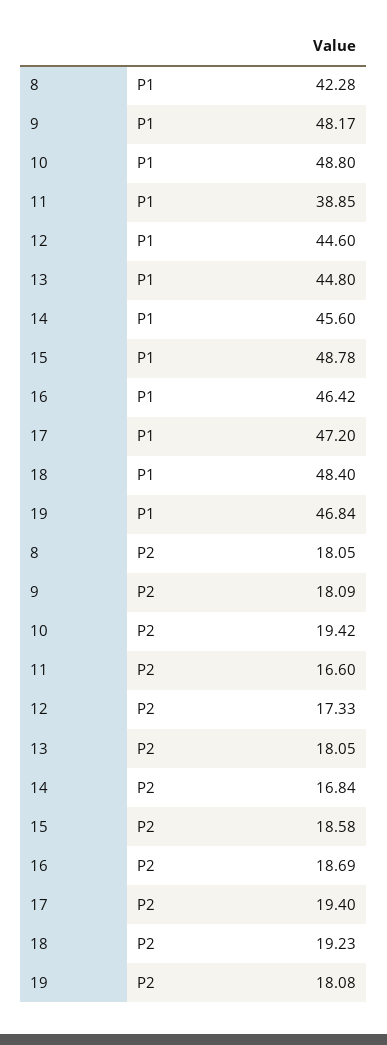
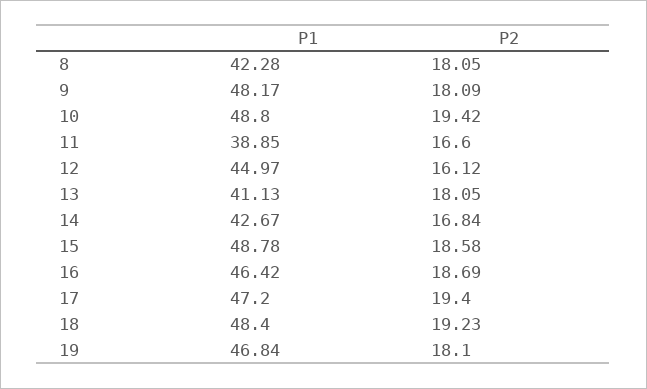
12, P1: 44.6 -> 44.97
13, P1: 44.8 -> 41.13
14, P1: 45.6 -> 42.67
12, P2: 17.33 -> 16.12
19, P2: 18.08 -> 18.1

